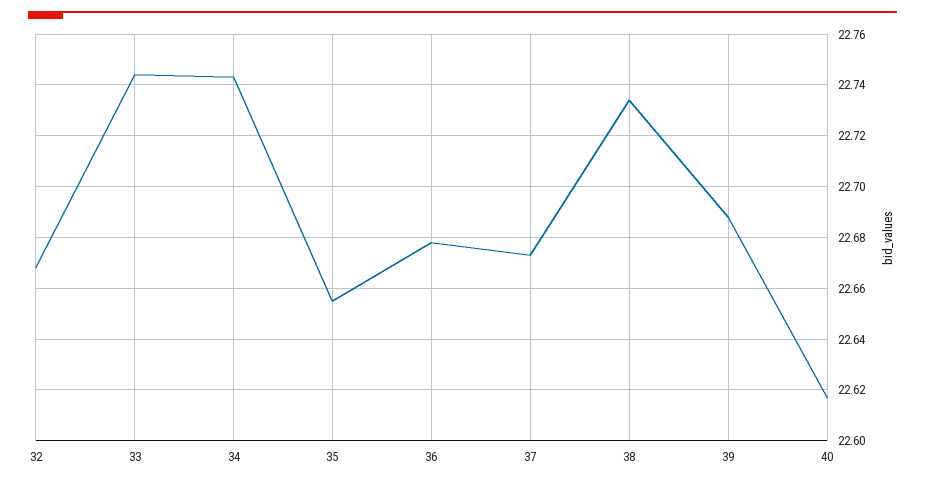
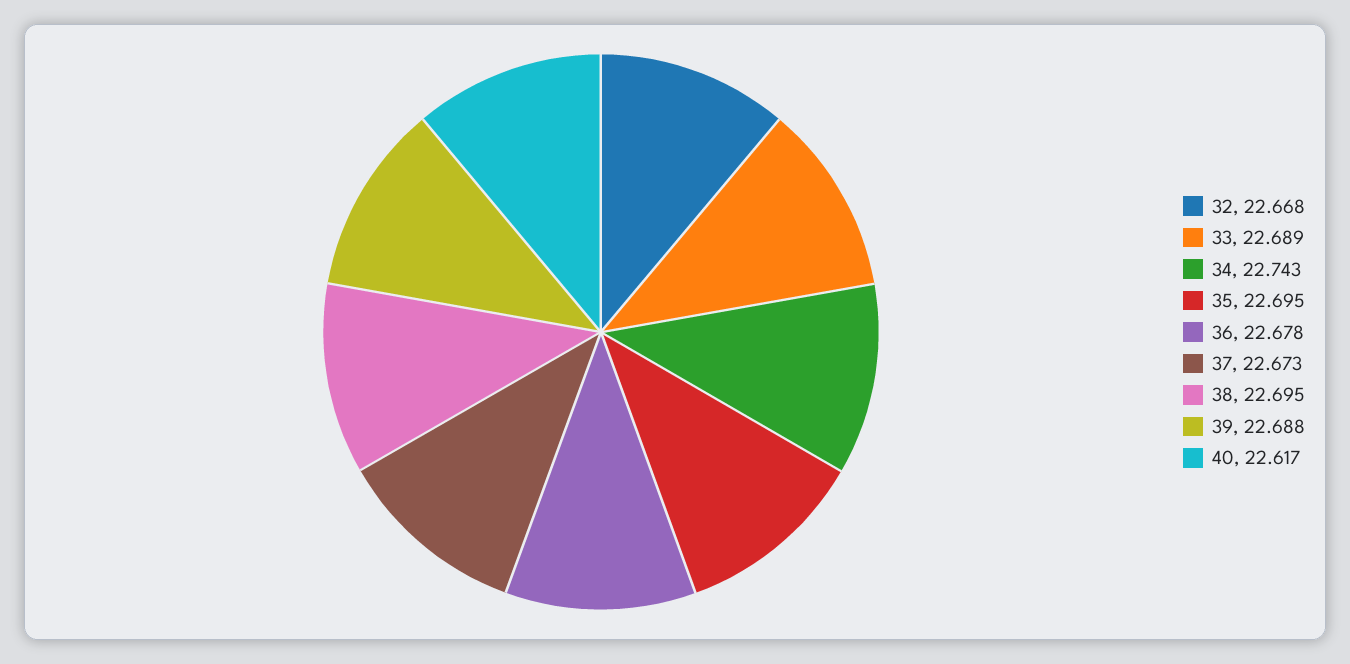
33: 22.745 -> 22.689
35: 22.655 -> 22.695
38: 22.735 -> 22.695

